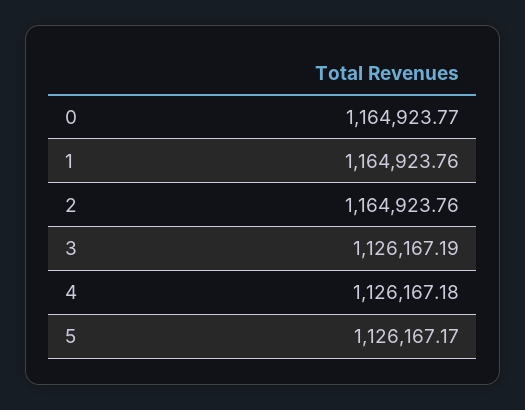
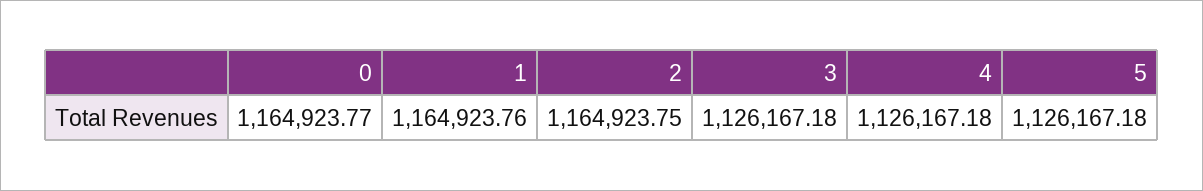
2: 1164923.76 -> 1164923.75
3: 1126167.19 -> 1126167.18
5: 1126167.17 -> 1126167.18

